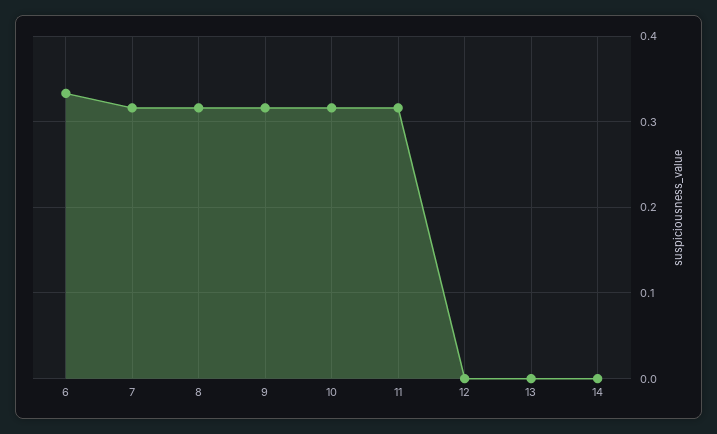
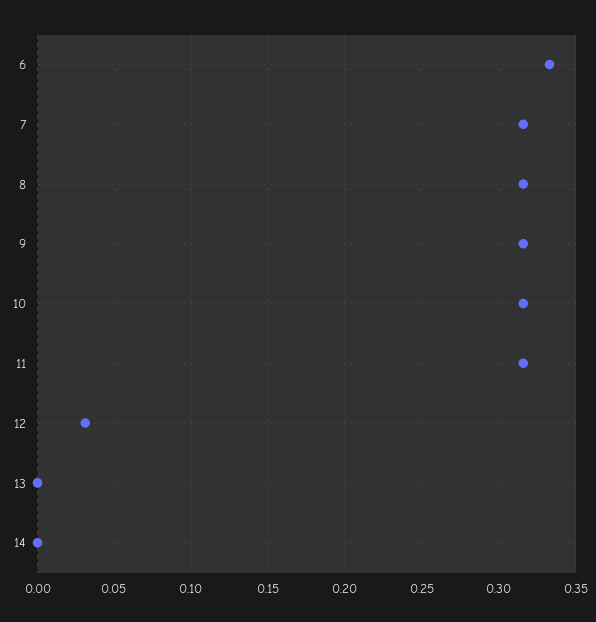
12: 0 -> 0.03

